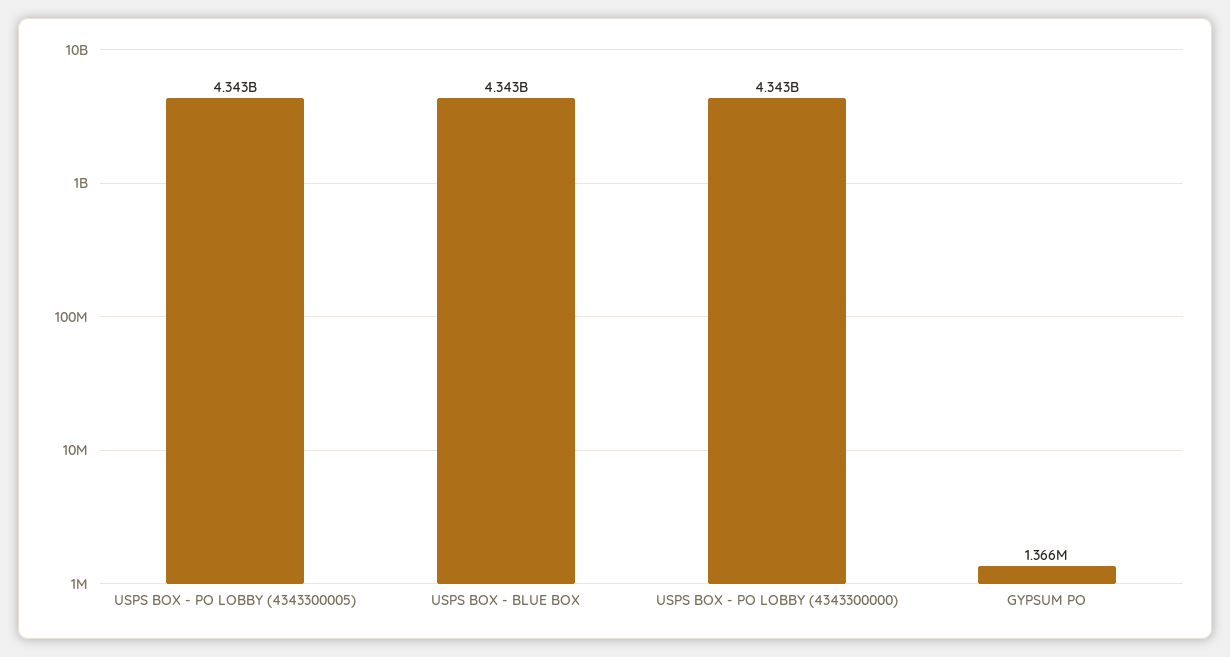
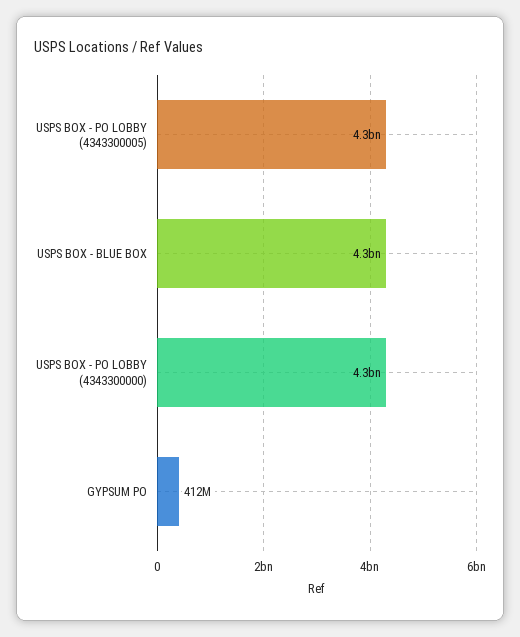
GYPSUM PO: 1366000 -> 412000000

